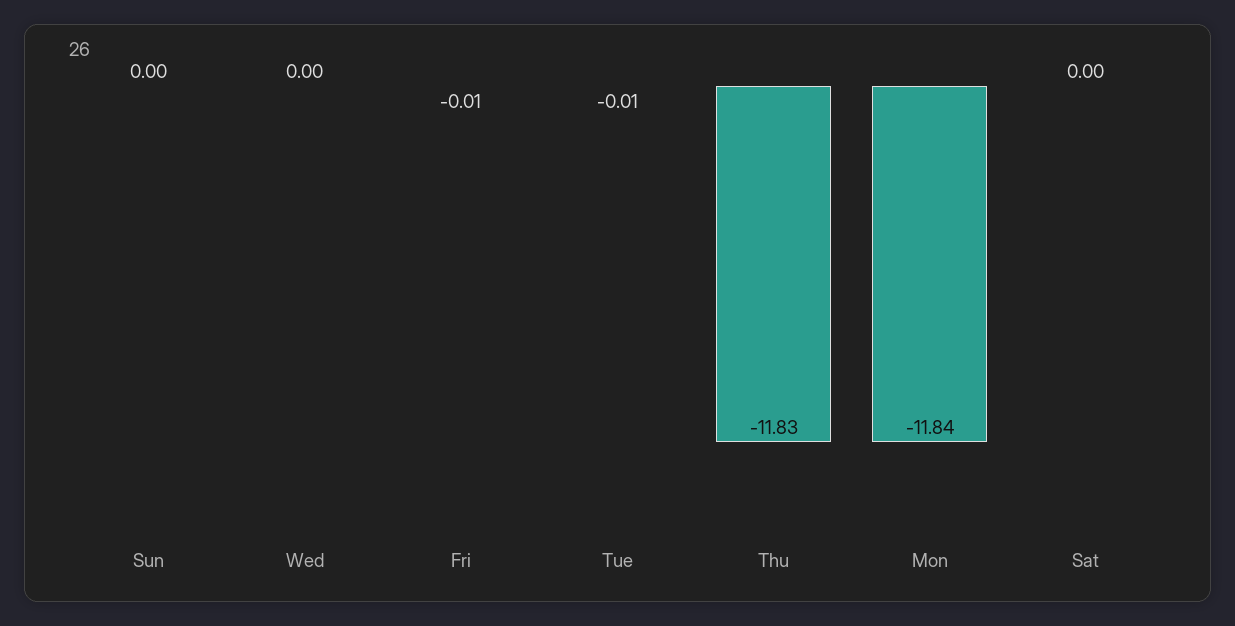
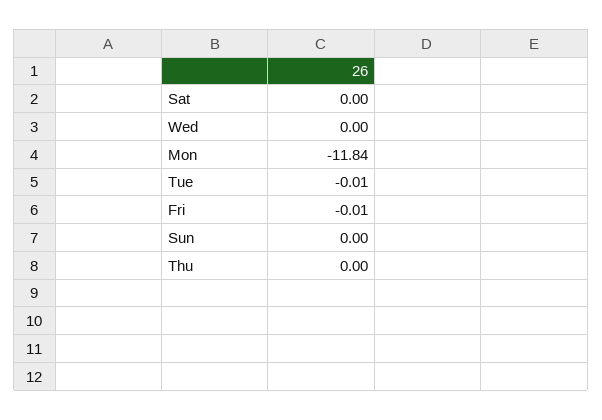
Thu: -11.83 -> 0

